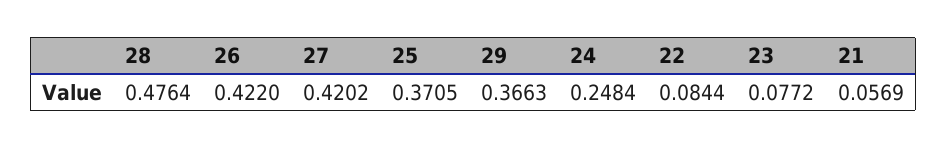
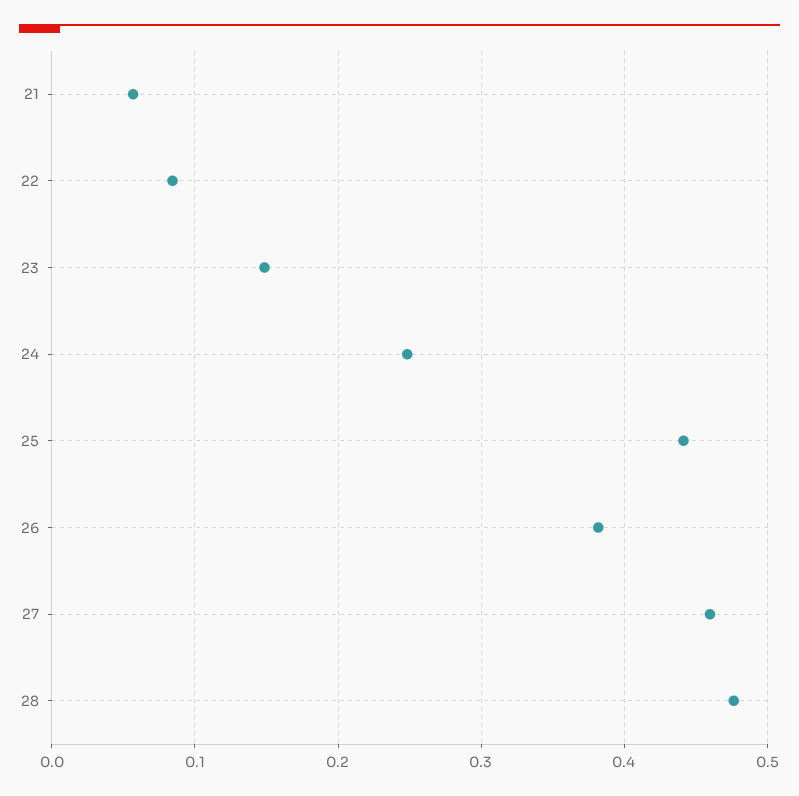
26: 0.422 -> 0.38
27: 0.4202 -> 0.46
25: 0.3705 -> 0.44
29: 0.3663 -> none
23: 0.0772 -> 0.15

